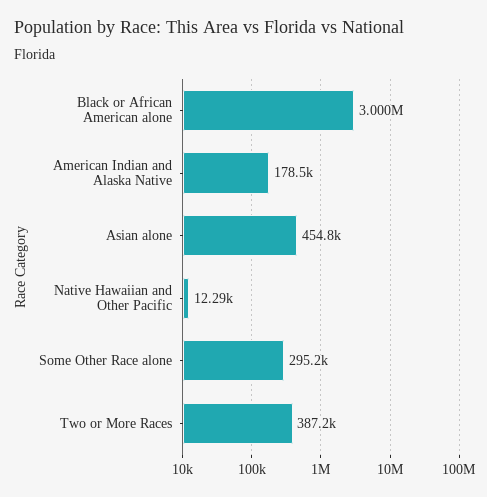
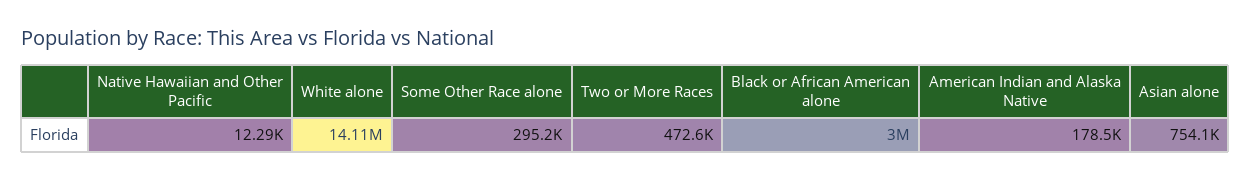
Asian alone: 454800 -> 754100
Two or More Races: 387200 -> 472600
White alone: none -> 14110000

